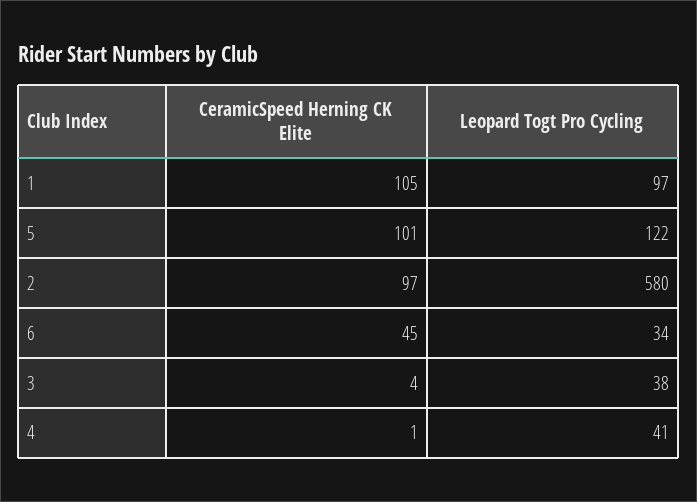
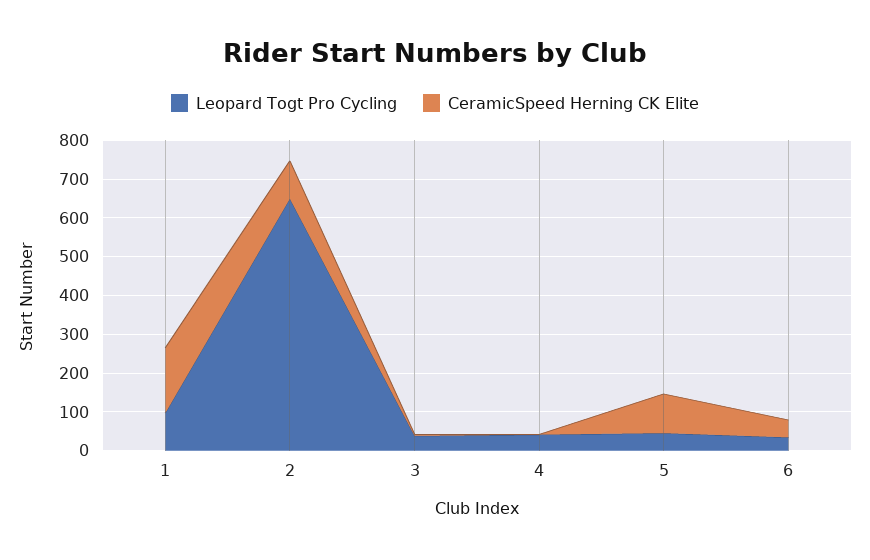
CeramicSpeed Herning CK Elite, 1: 105 -> 175
Leopard Togt Pro Cycling, 5: 122 -> 50
Leopard Togt Pro Cycling, 2: 580 -> 650

